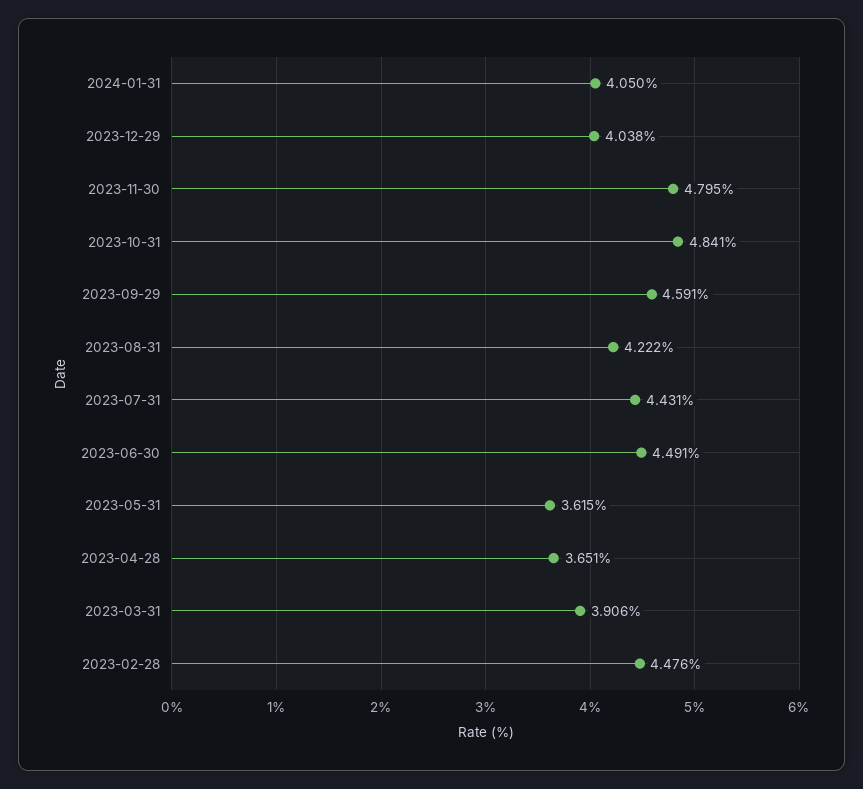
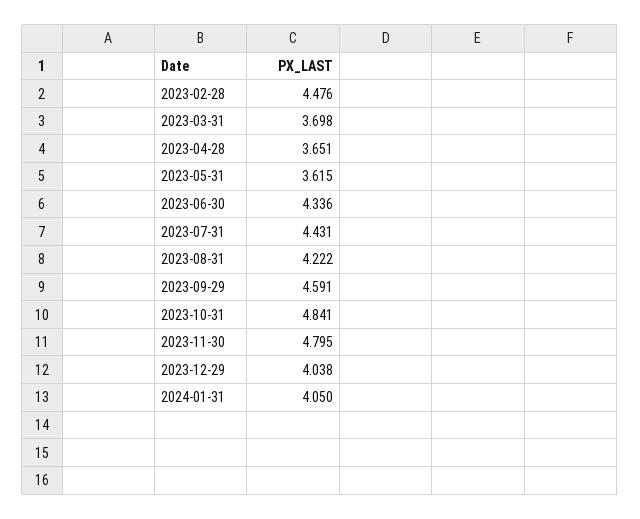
2023-06-30: 4.491 -> 4.336
2023-03-31: 3.906 -> 3.698

